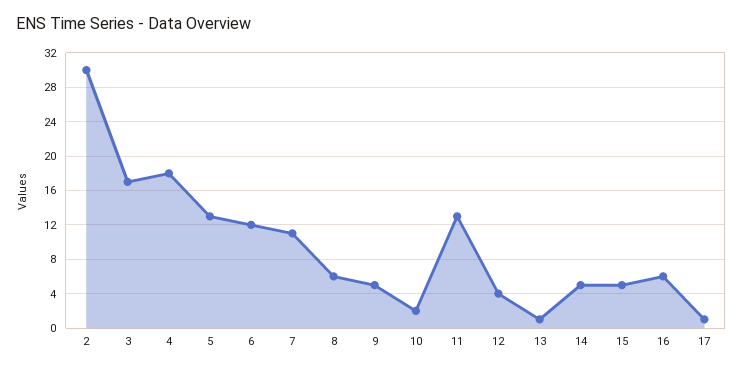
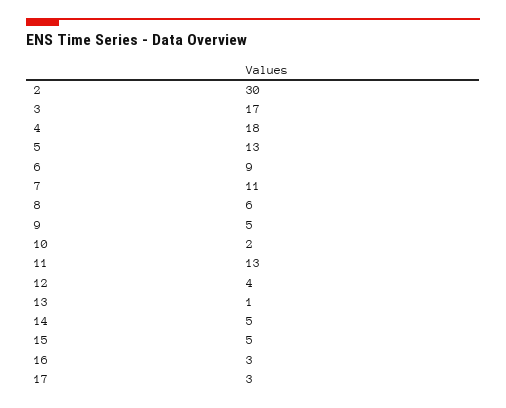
6: 12 -> 9
16: 6 -> 3
17: 1 -> 3

